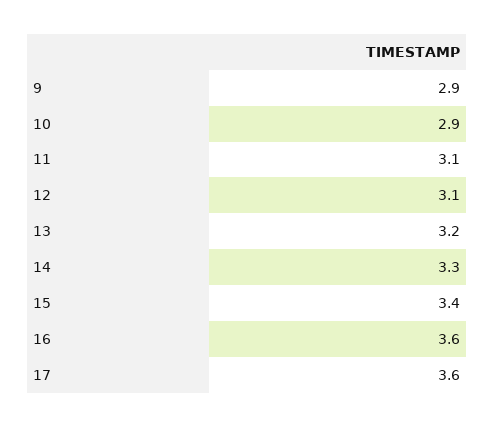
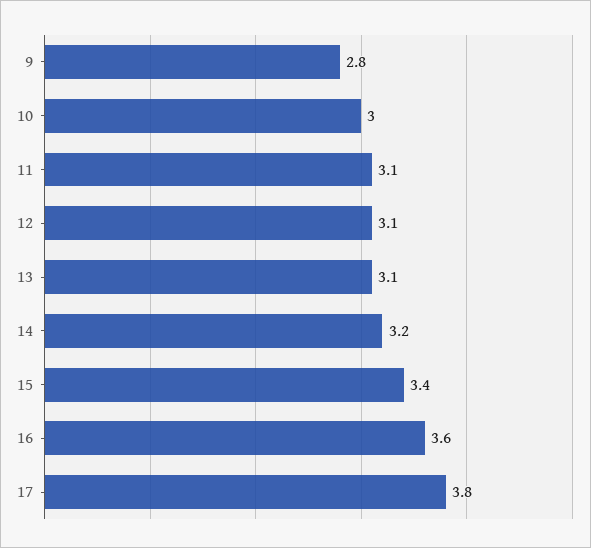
9: 2.9 -> 2.8
10: 2.9 -> 3
13: 3.2 -> 3.1
14: 3.3 -> 3.2
17: 3.6 -> 3.8

